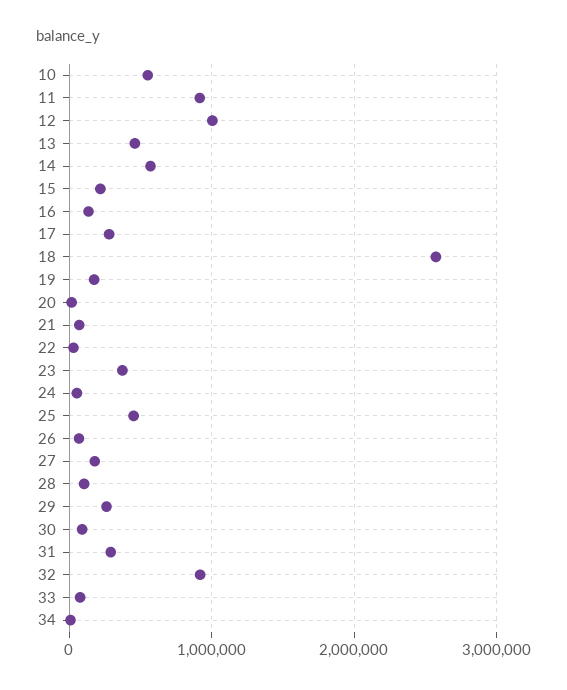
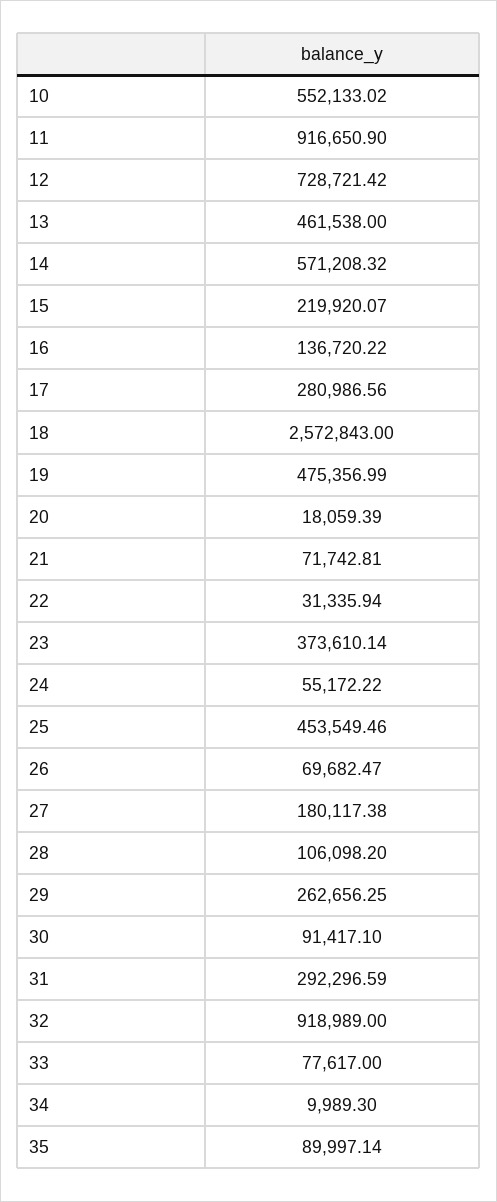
12: 1000000 -> 728721.42
19: 200000 -> 475356.99
35: none -> 89997.14

